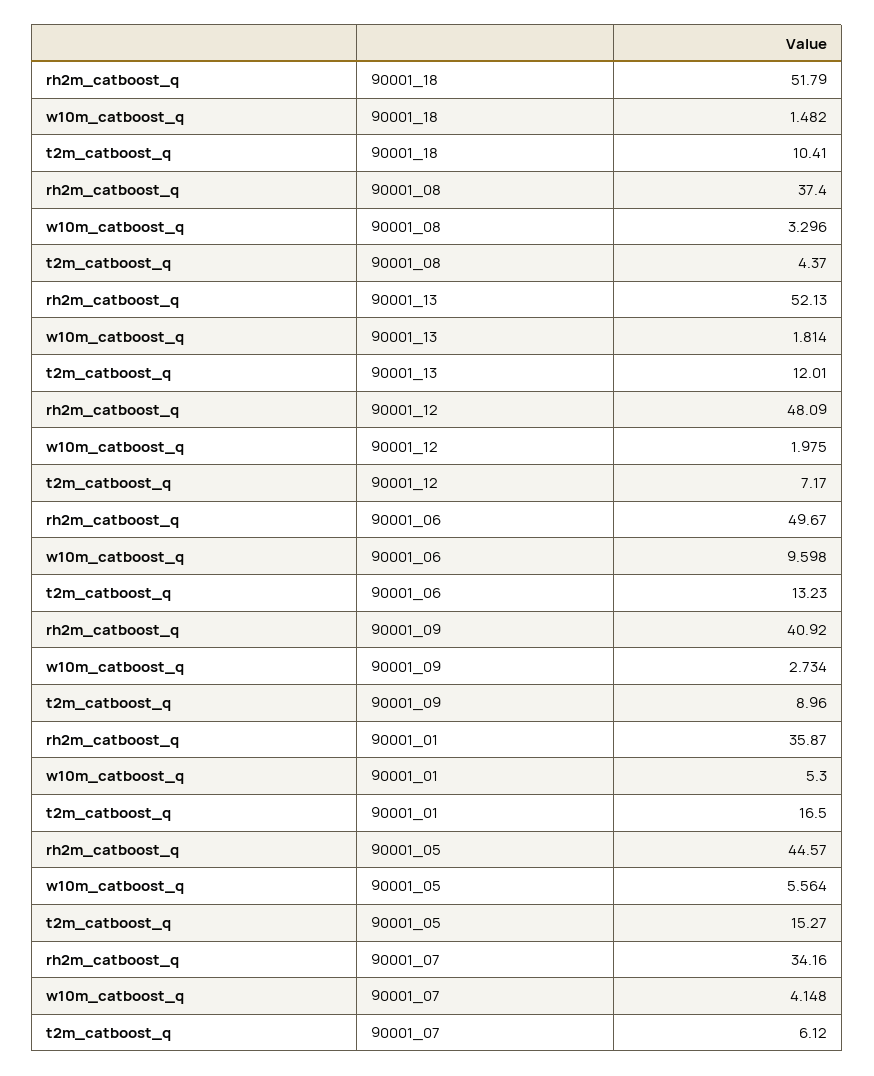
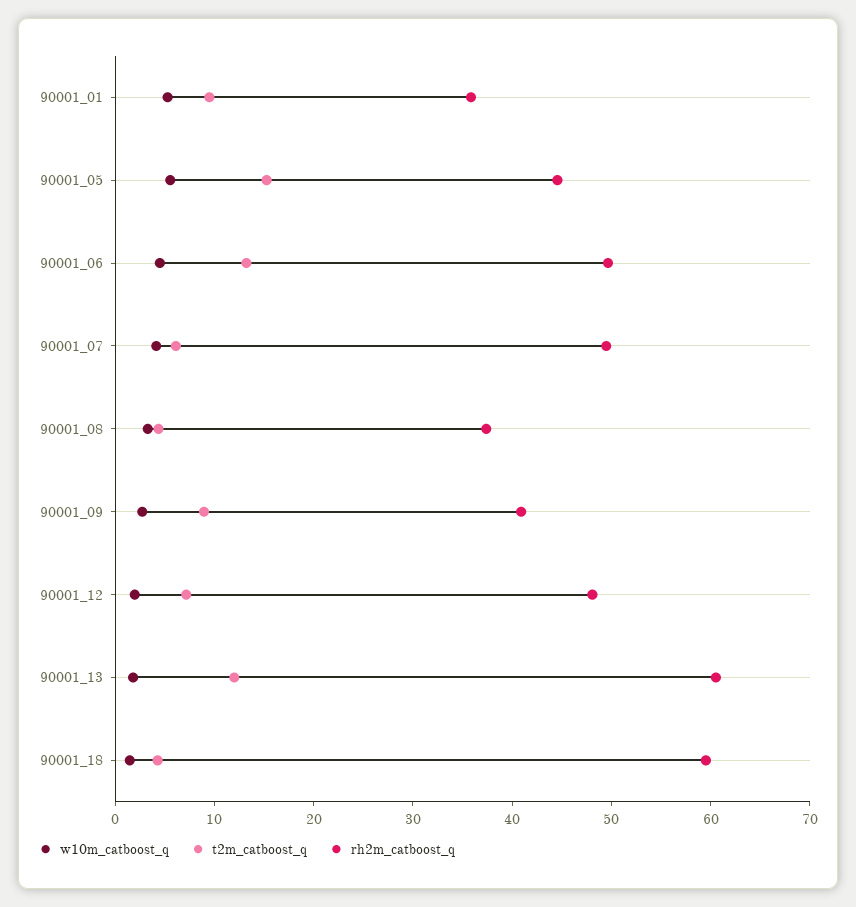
rh2m_catboost_q, 90001_18: 51.79 -> 60
t2m_catboost_q, 90001_18: 10.41 -> 4
rh2m_catboost_q, 90001_13: 52.13 -> 60
w10m_catboost_q, 90001_06: 9.598 -> 4
t2m_catboost_q, 90001_01: 16.5 -> 10
rh2m_catboost_q, 90001_07: 34.16 -> 50

